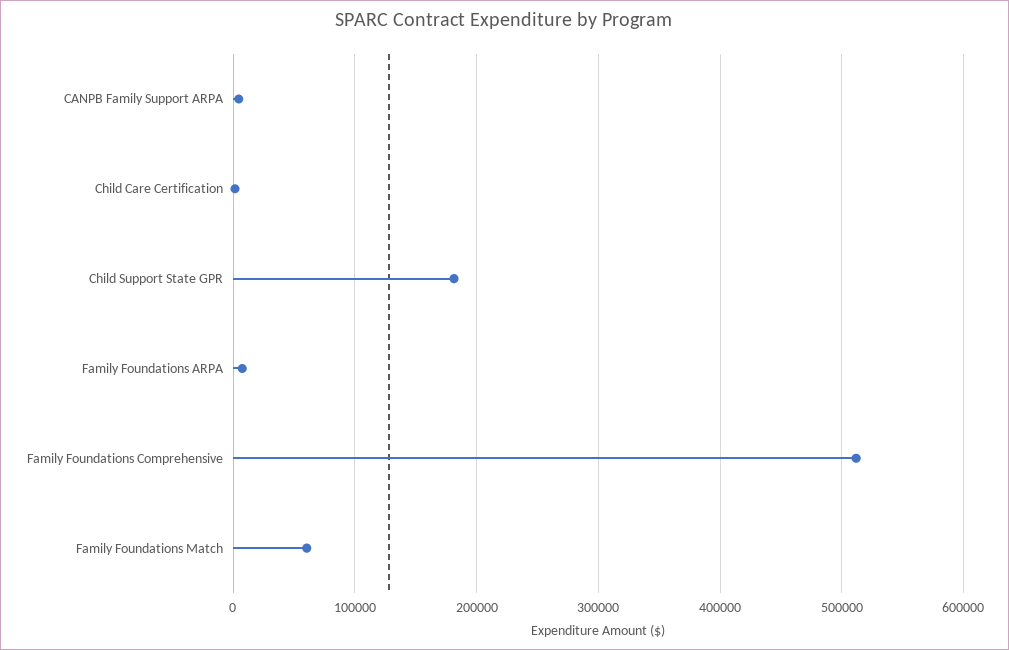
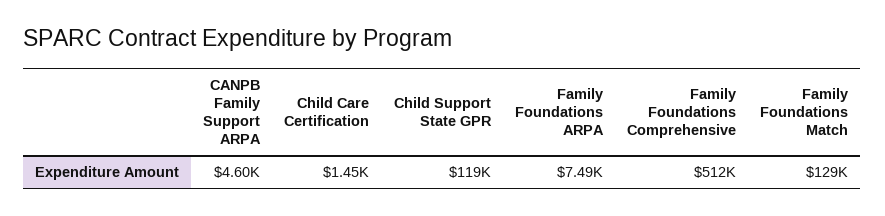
Child Support State GPR: 180000 -> 119000
Family Foundations Match: 60000 -> 129000

